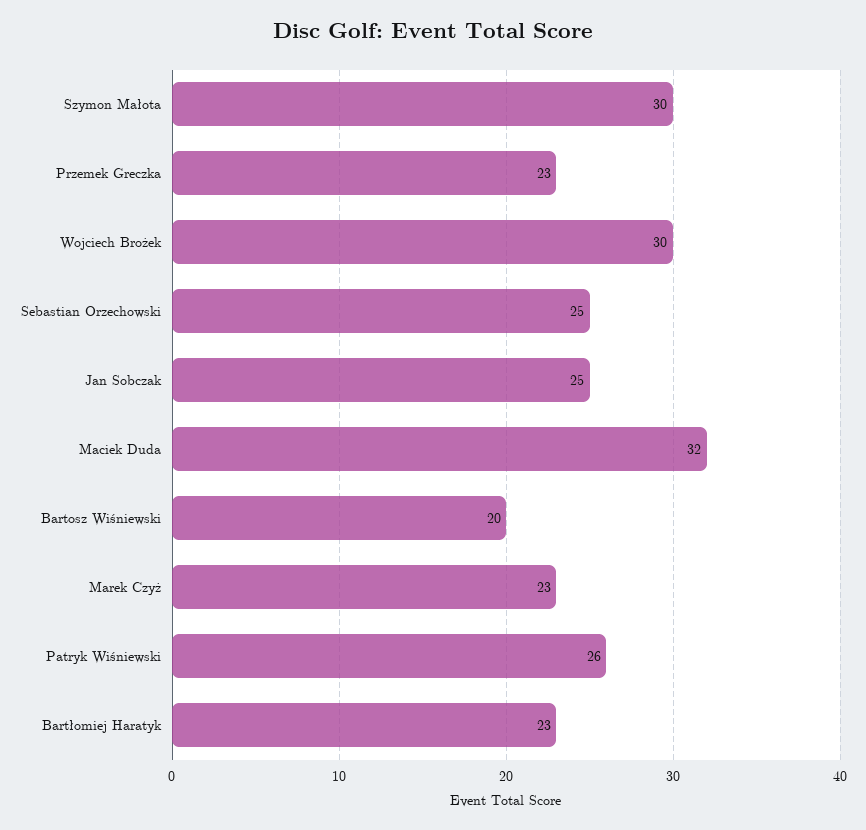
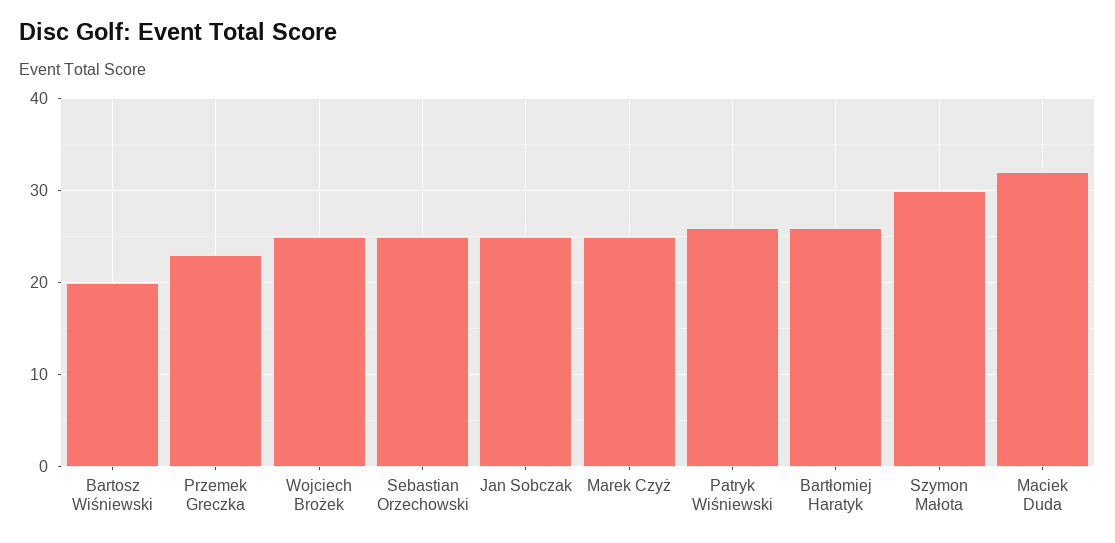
Wojciech Brożek: 30 -> 25
Marek Czyż: 23 -> 25
Bartłomiej Haratyk: 23 -> 26

